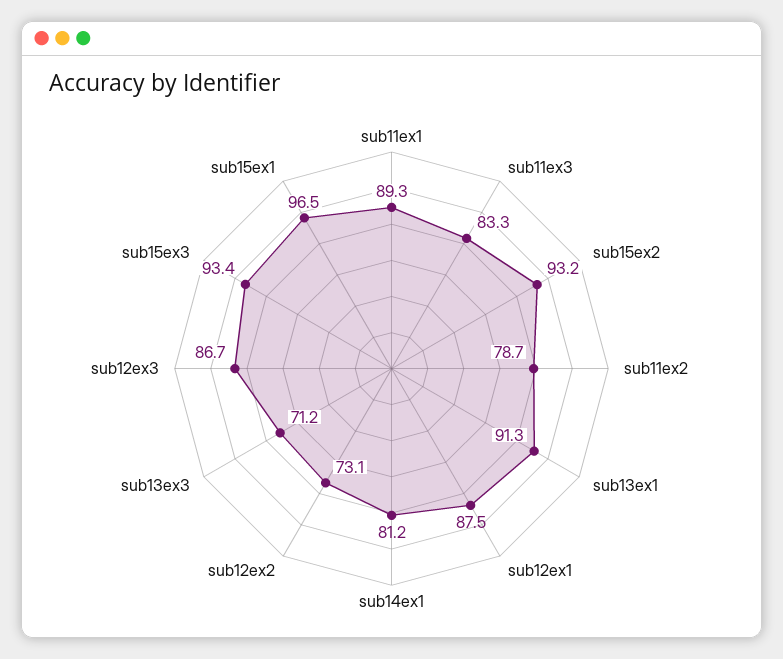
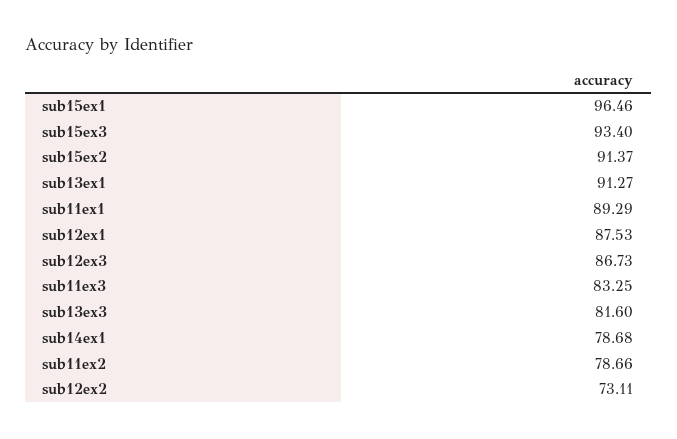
sub15ex2: 93.2 -> 91.37
sub14ex1: 81.2 -> 78.68
sub13ex3: 71.2 -> 81.6

